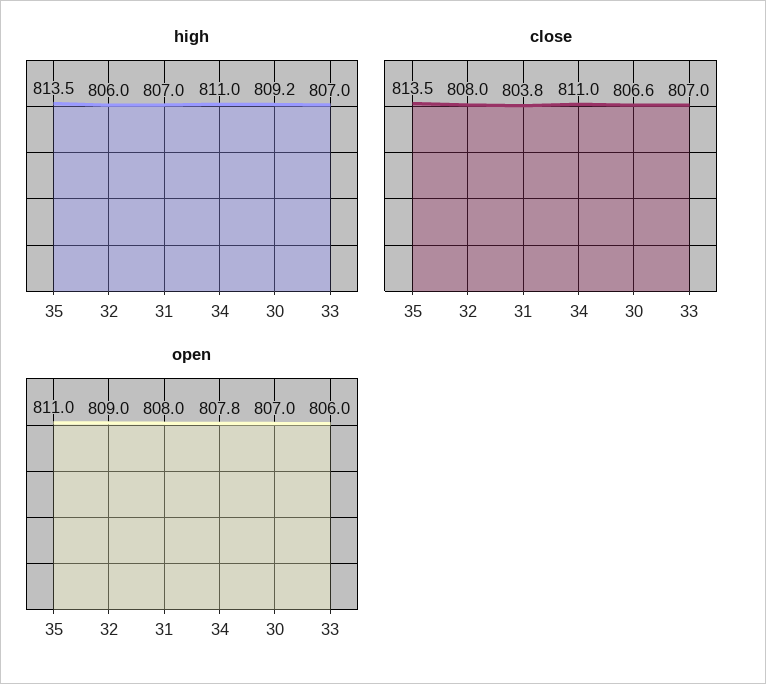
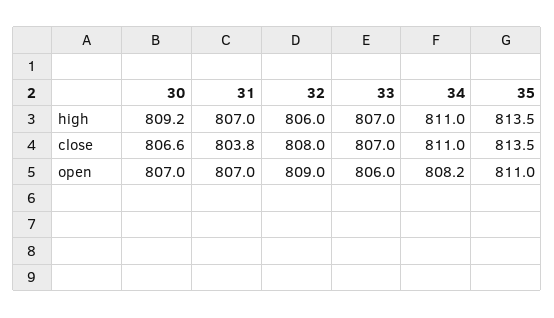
open, 31: 808 -> 807
open, 34: 807.8 -> 808.2

